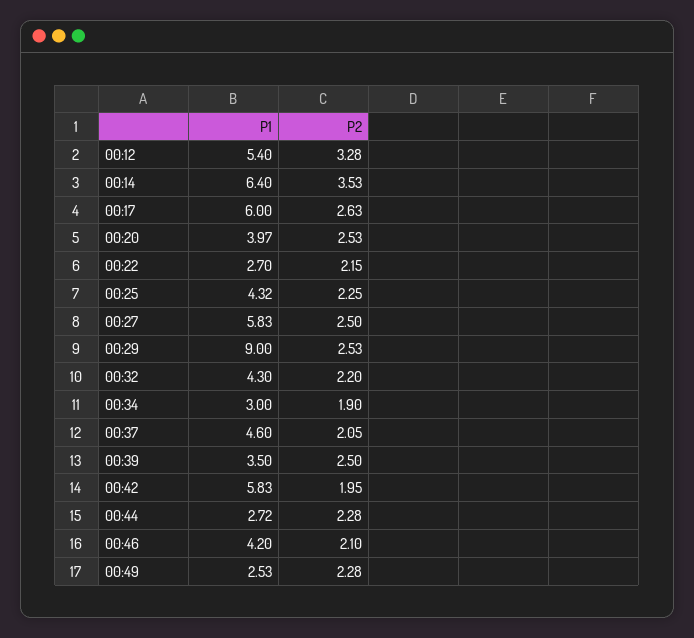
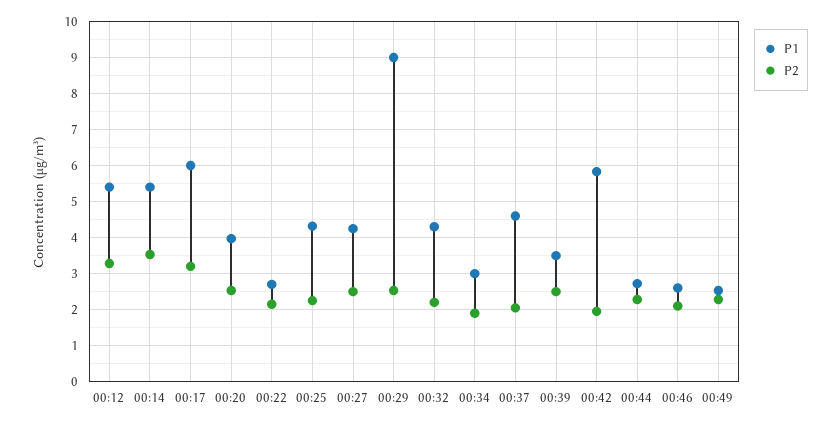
P1, 00:14: 6.4 -> 5.4
P2, 00:17: 2.63 -> 3.2
P1, 00:27: 5.83 -> 4.2
P1, 00:46: 4.2 -> 2.6

